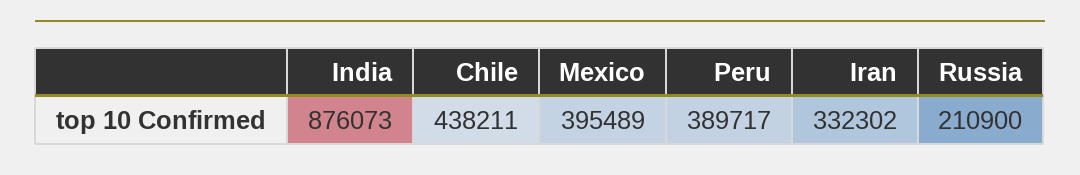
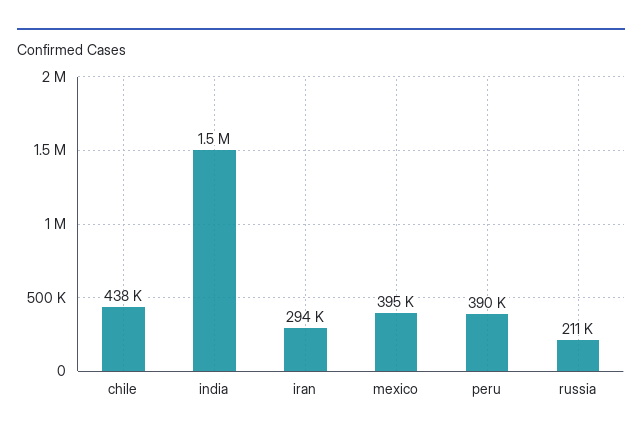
India: 876073 -> 1500000
Iran: 332302 -> 294000

